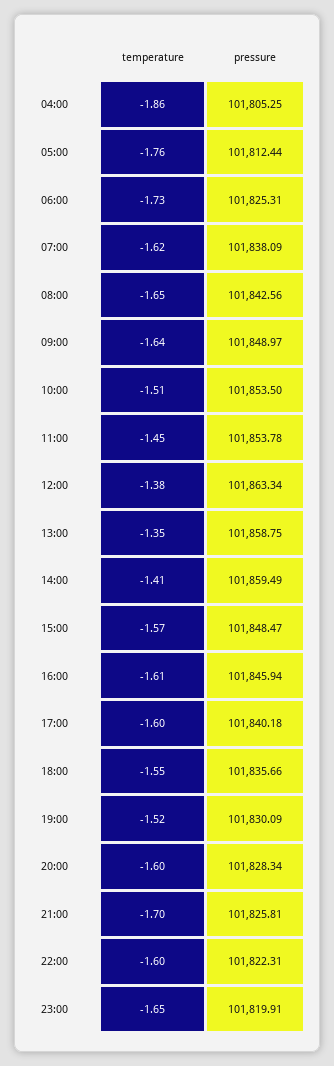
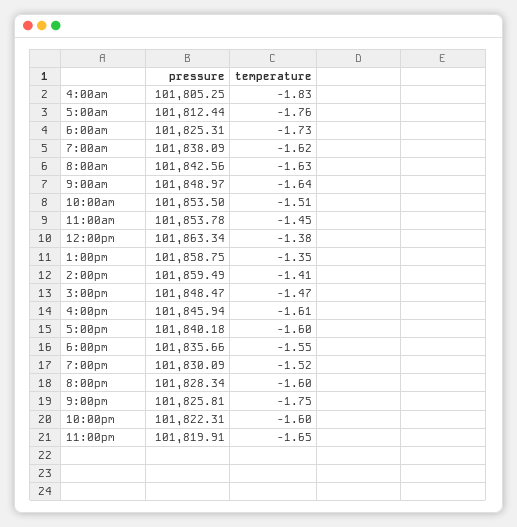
temperature, 04:00: -1.86 -> -1.83
temperature, 08:00: -1.65 -> -1.63
temperature, 15:00: -1.57 -> -1.47
temperature, 21:00: -1.7 -> -1.75

